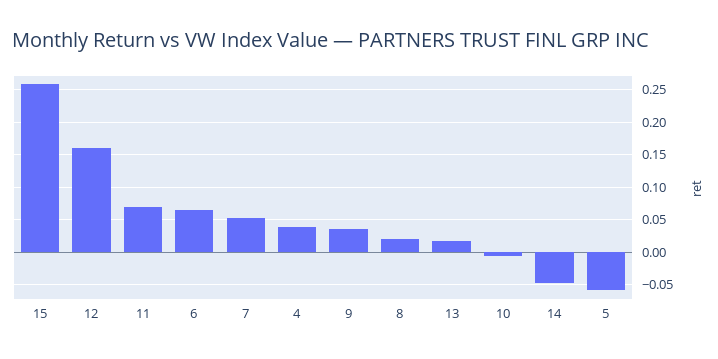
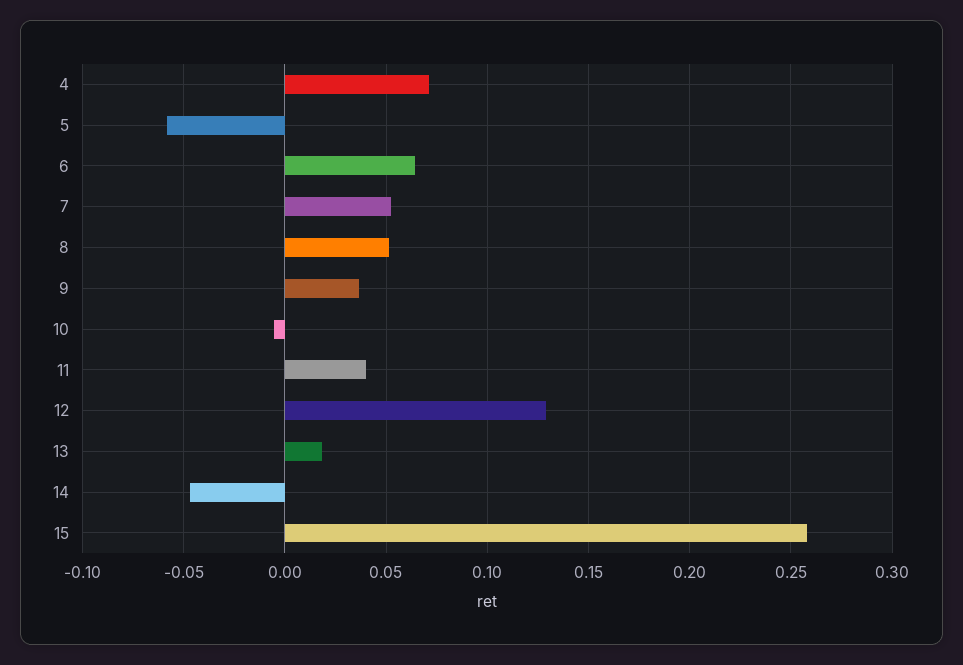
12: 0.16 -> 0.13
11: 0.07 -> 0.04
4: 0.04 -> 0.07
8: 0.02 -> 0.05

